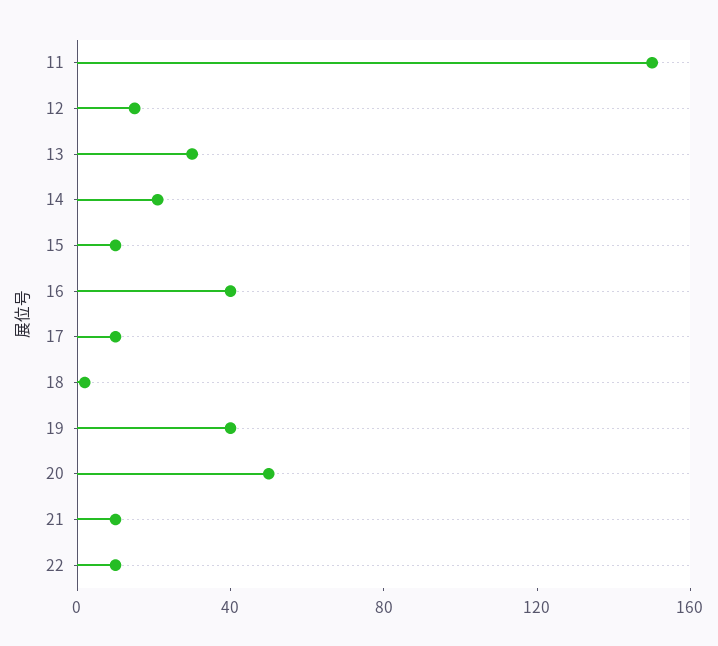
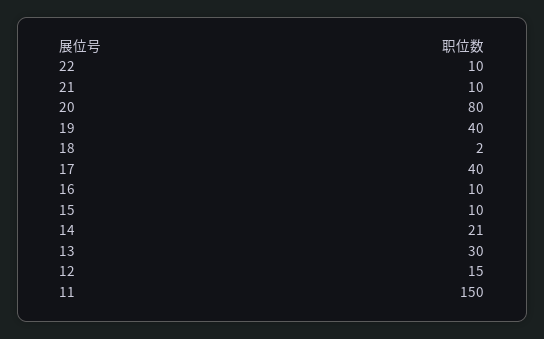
16: 40 -> 10
17: 10 -> 40
20: 50 -> 80

